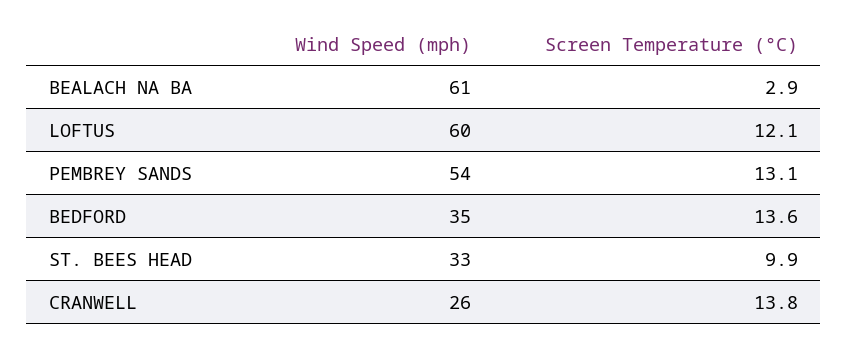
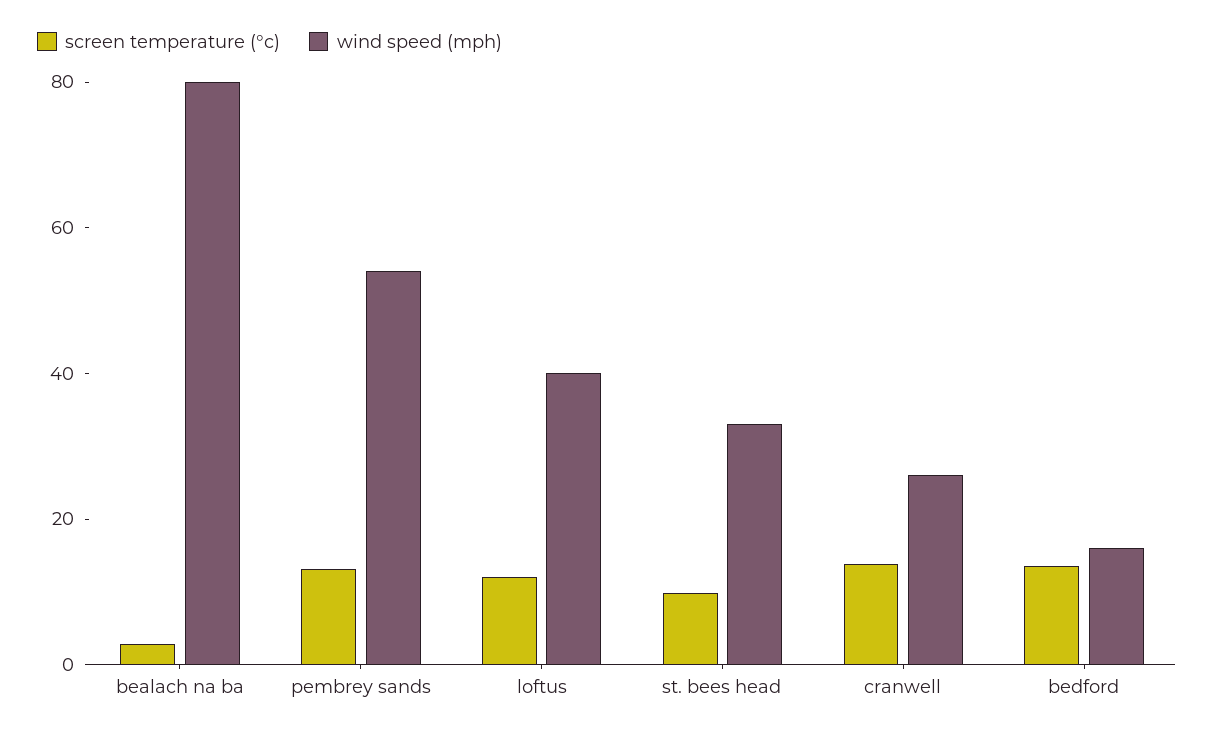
Wind Speed (mph), BEALACH NA BA: 61 -> 80
Wind Speed (mph), LOFTUS: 60 -> 40
Wind Speed (mph), BEDFORD: 35 -> 15

